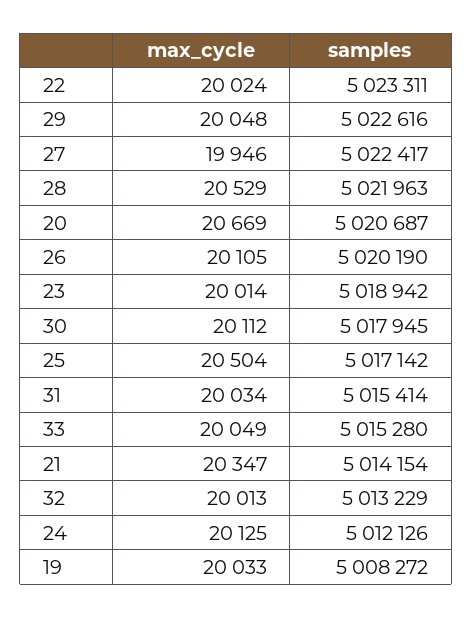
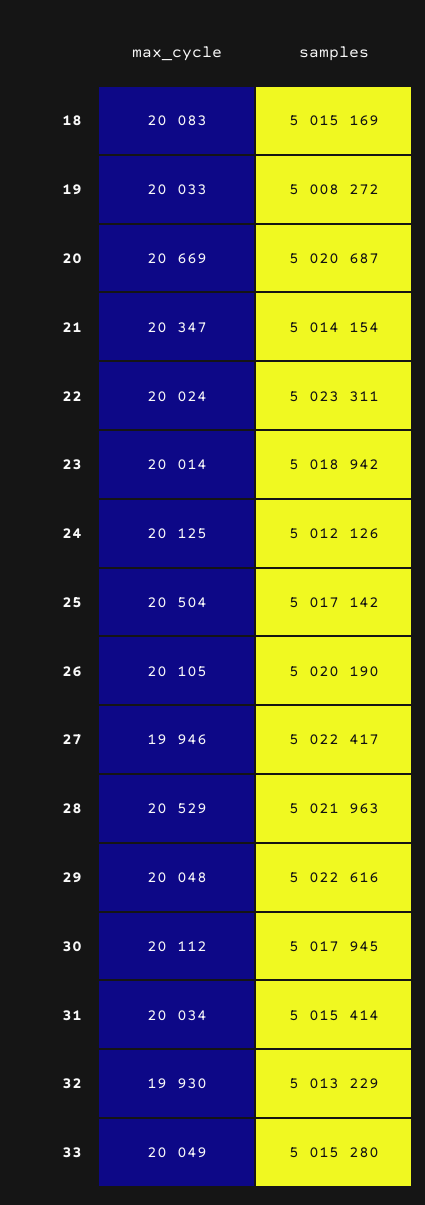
max_cycle, 32: 20013 -> 19930
max_cycle, 18: none -> 20083
samples, 18: none -> 5015169

